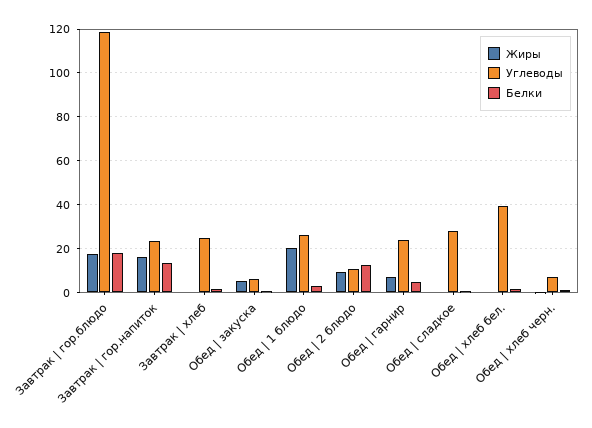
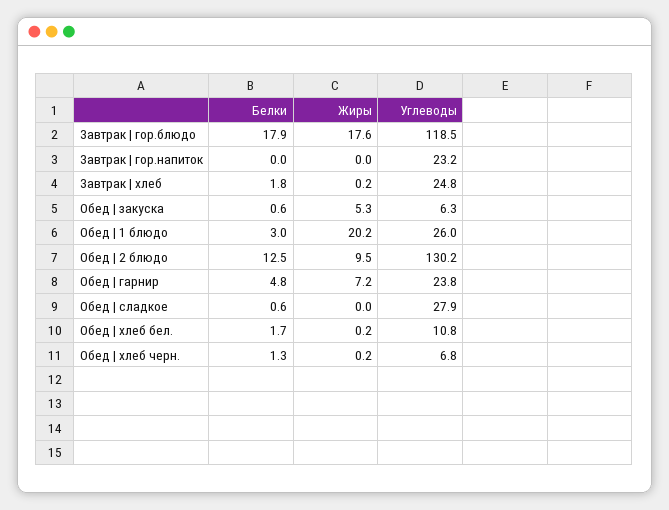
Жиры, Завтрак | гор.напиток: 15 -> 0
Белки, Завтрак | гор.напиток: 15 -> 0
Углеводы, Обед | 2 блюдо: 10 -> 130.2
Углеводы, Обед | хлеб бел.: 40 -> 10.8

